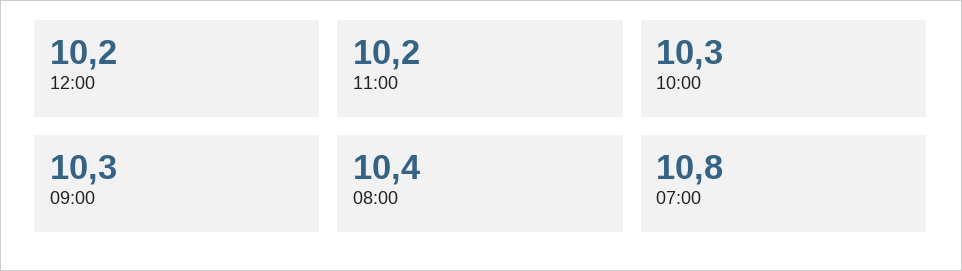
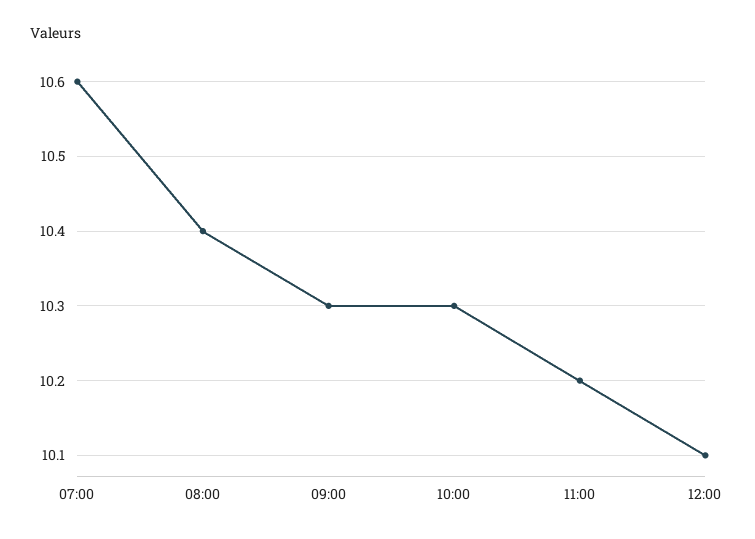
12:00: 10.2 -> 10.1
07:00: 10.8 -> 10.6

